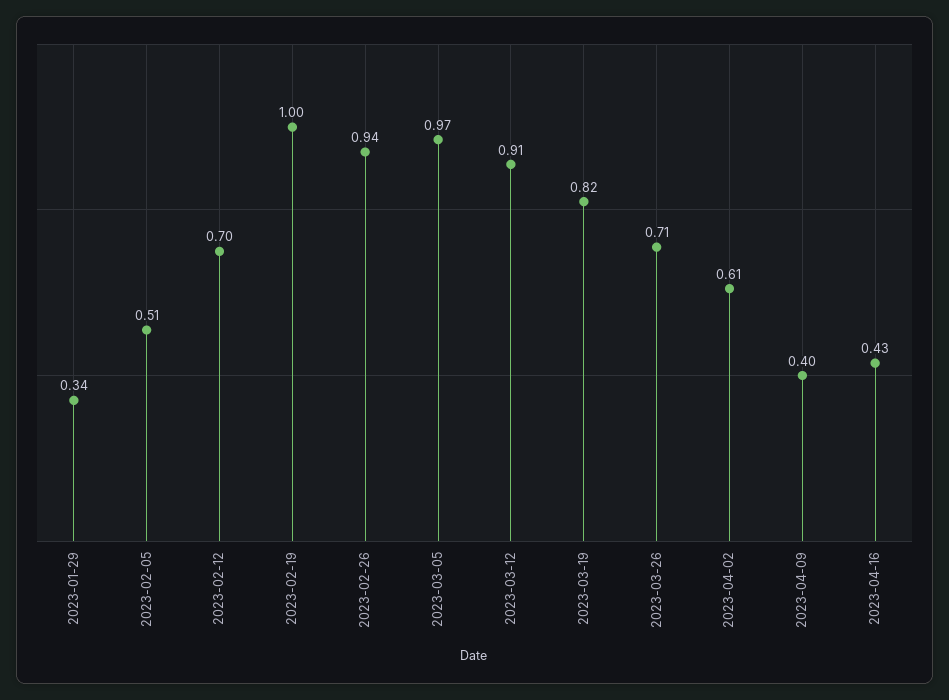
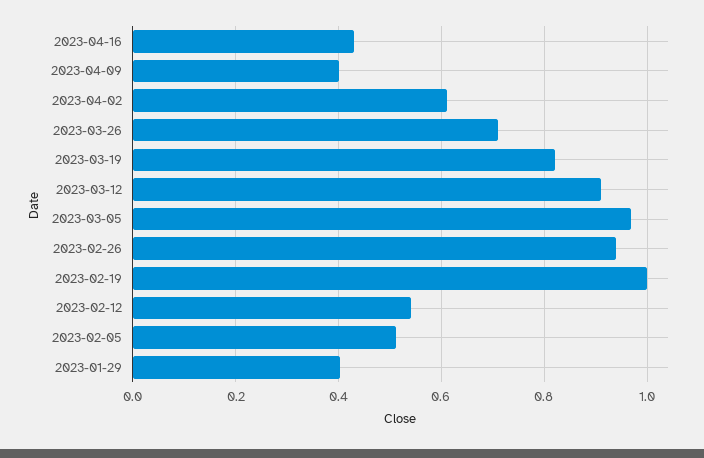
2023-01-29: 0.34 -> 0.4
2023-02-12: 0.7 -> 0.54

